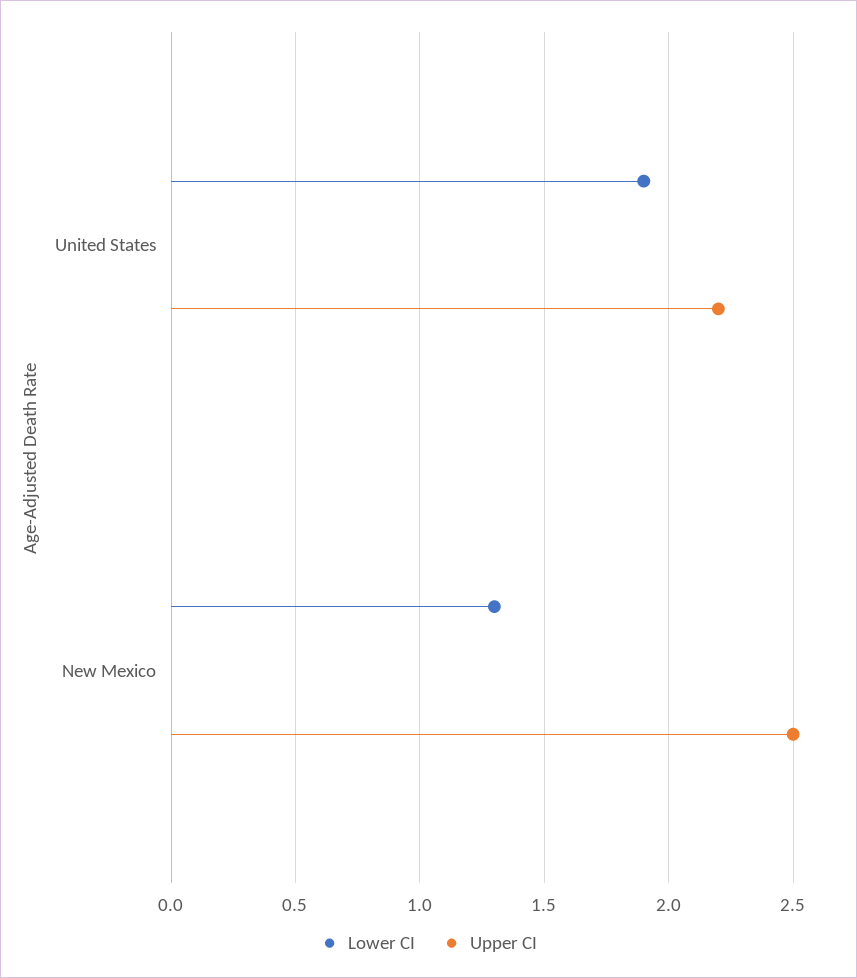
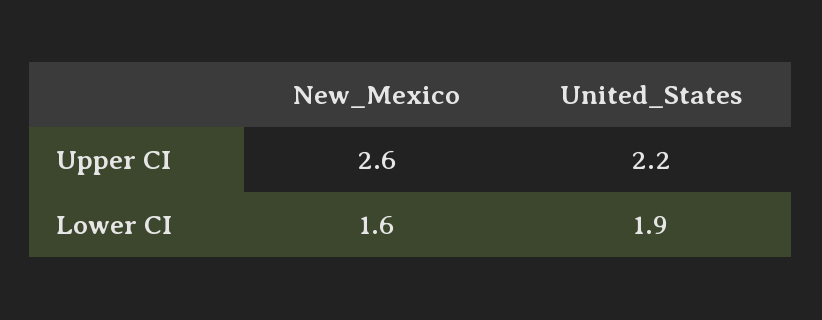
Lower CI, New Mexico: 1.3 -> 1.6
Upper CI, New Mexico: 2.5 -> 2.6

